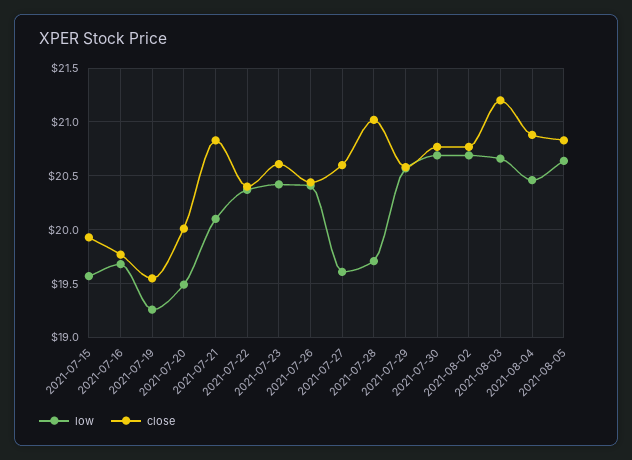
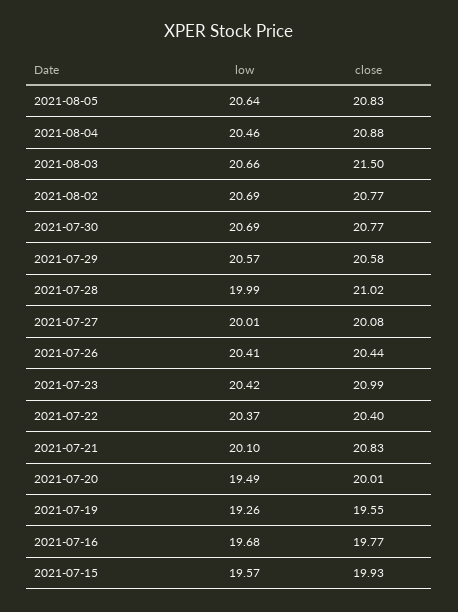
close, 2021-07-23: 20.6 -> 20.99
low, 2021-07-27: 19.6 -> 20.01
close, 2021-07-27: 20.6 -> 20.08
low, 2021-07-28: 19.7 -> 19.99
close, 2021-08-03: 21.2 -> 21.5

